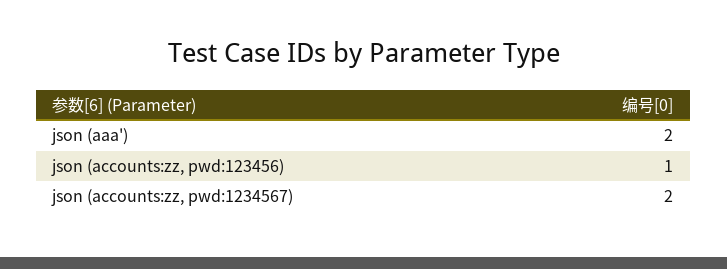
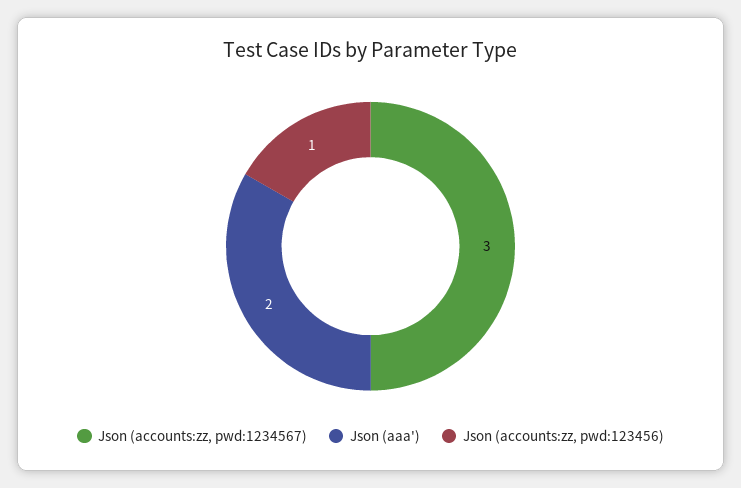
json (accounts:zz, pwd:1234567): 2 -> 3

